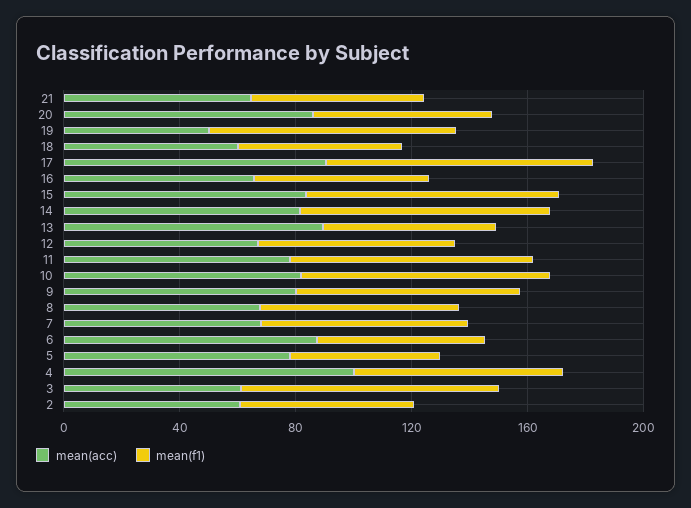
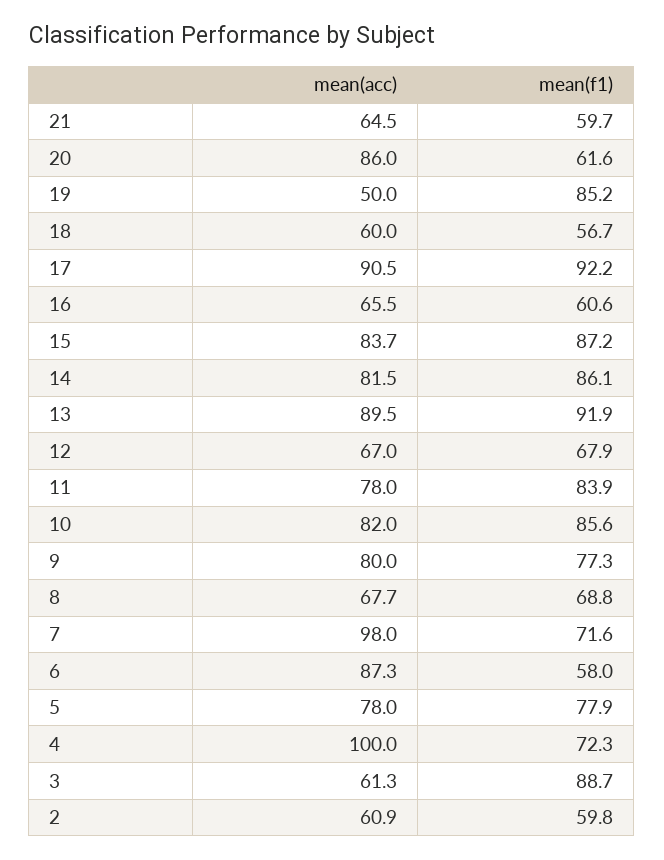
mean(f1), 13: 60 -> 91.9
mean(acc), 7: 70 -> 98
mean(f1), 5: 50 -> 77.9

